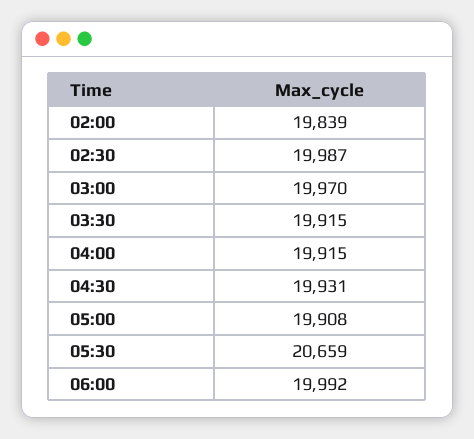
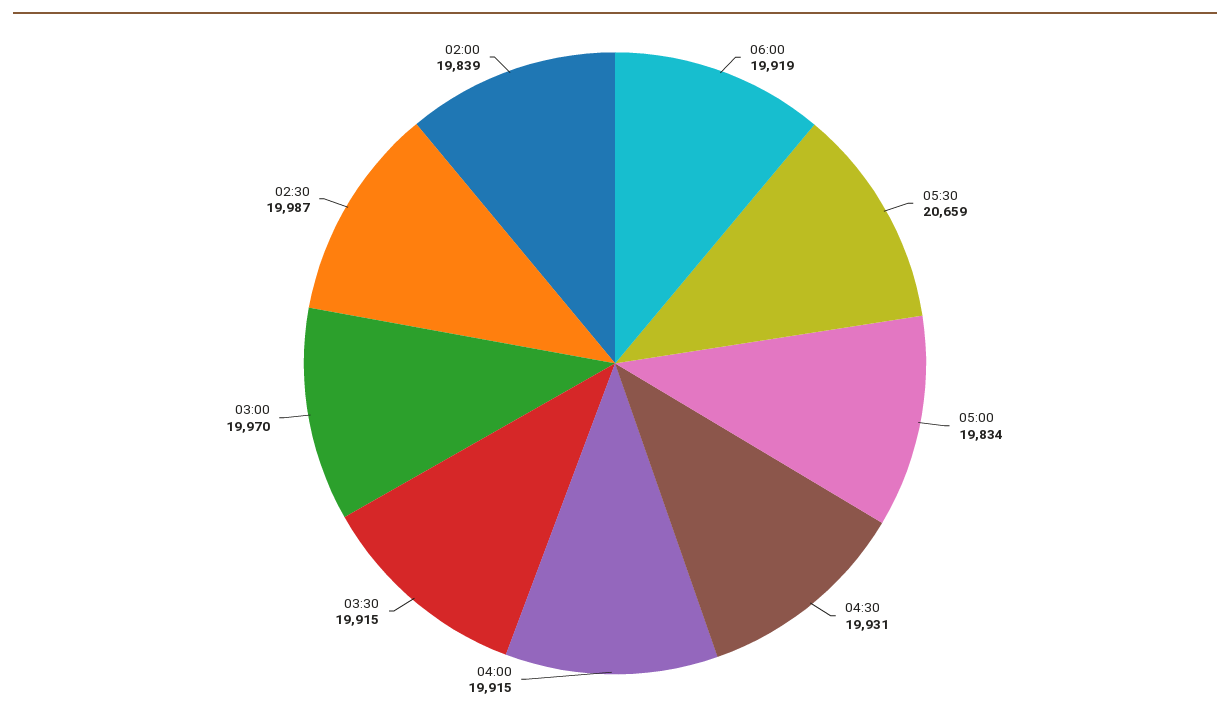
05:00: 19908 -> 19834
06:00: 19992 -> 19919

